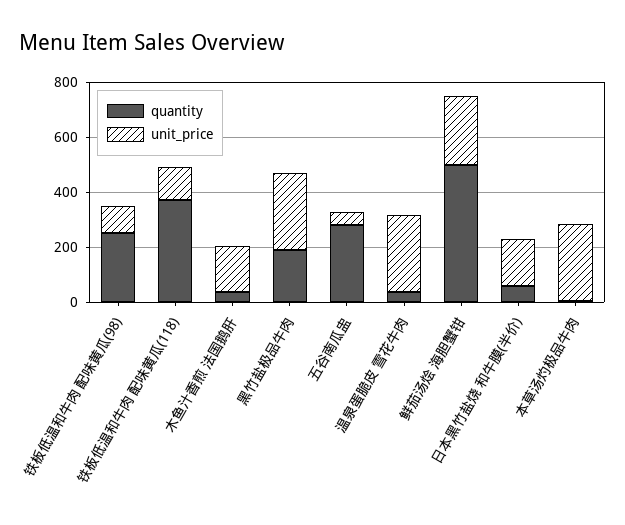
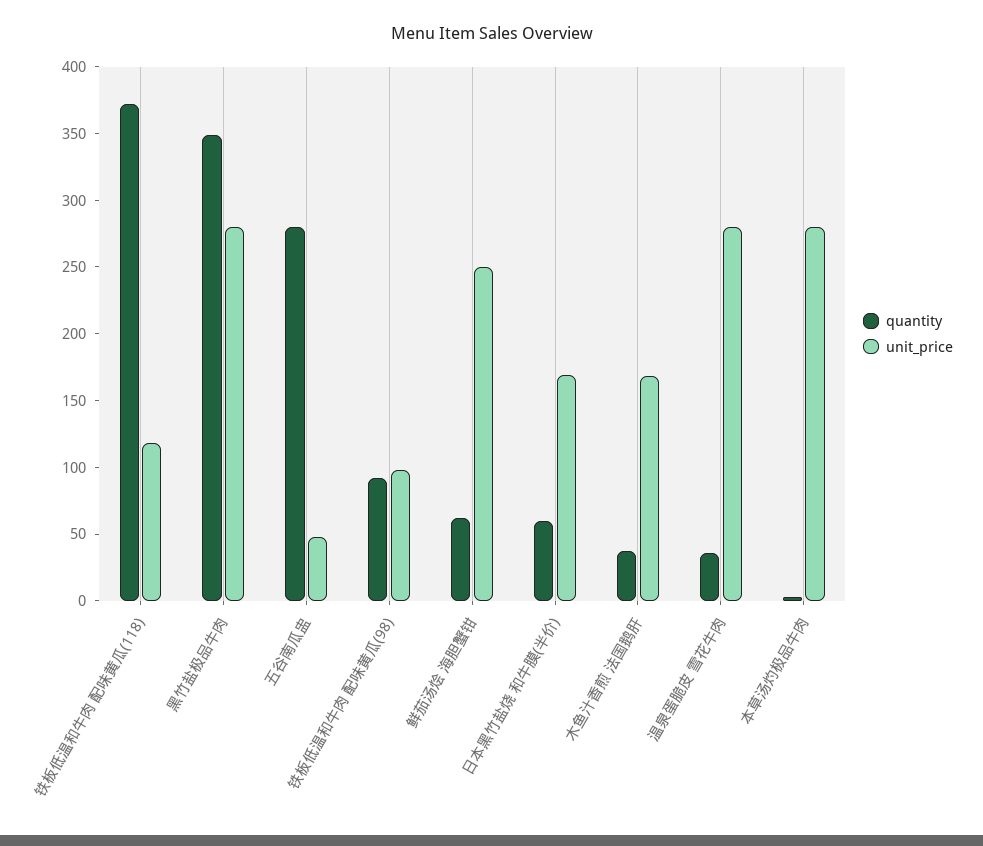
quantity, 铁板低温和牛肉 配味黄瓜(98): 250 -> 90
quantity, 黑竹盐极品牛肉: 200 -> 350
quantity, 鲜茄汤烩 海胆蟹钳: 500 -> 60

